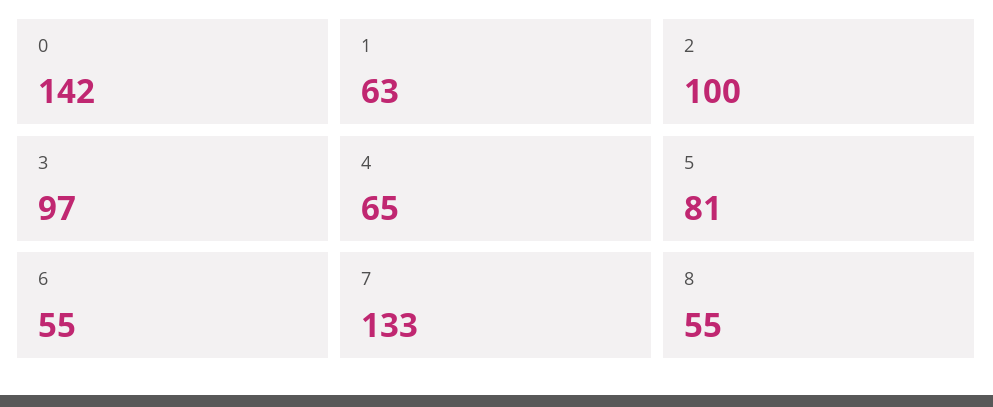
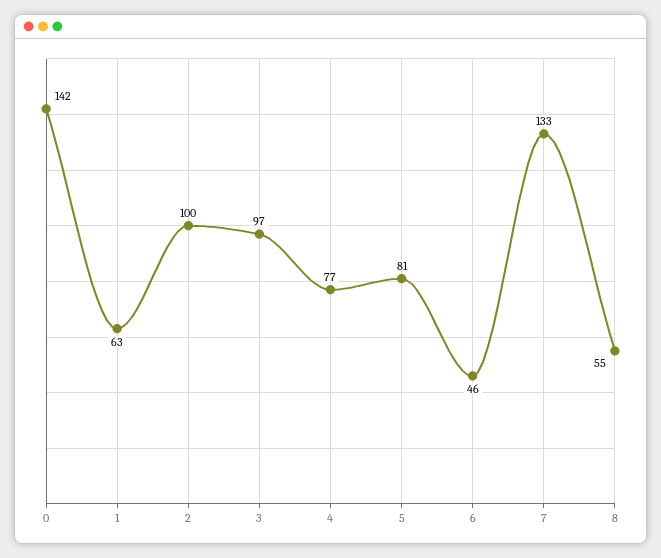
4: 65 -> 77
6: 55 -> 46

